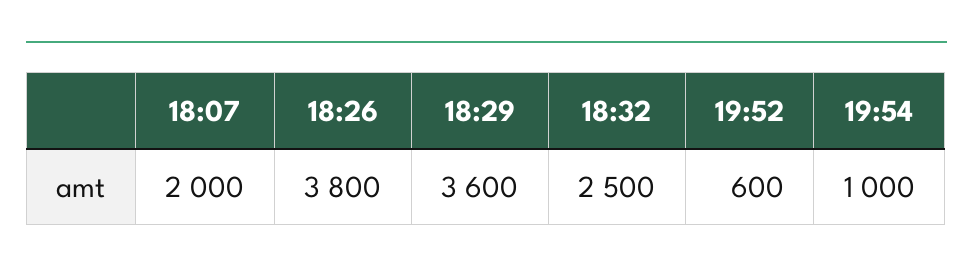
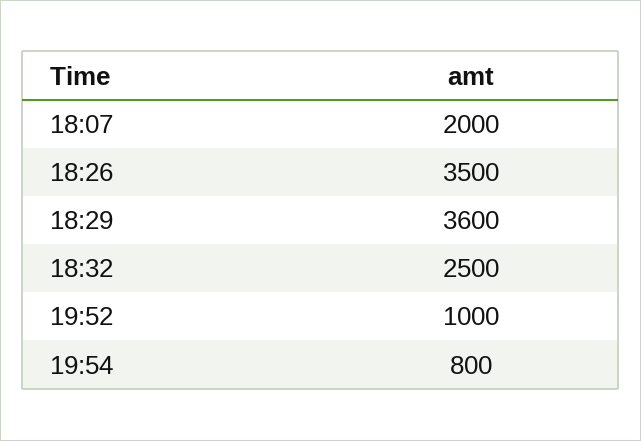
18:26: 3800 -> 3500
19:52: 600 -> 1000
19:54: 1000 -> 800

